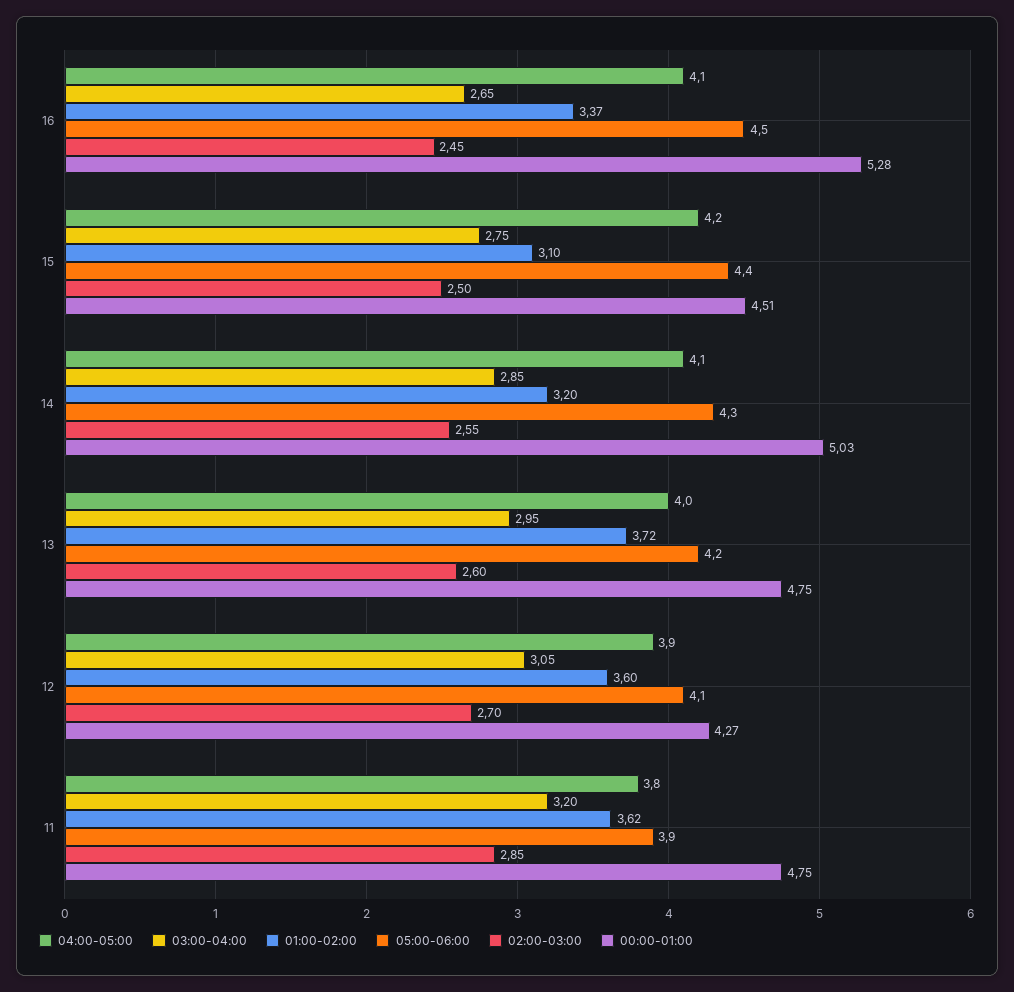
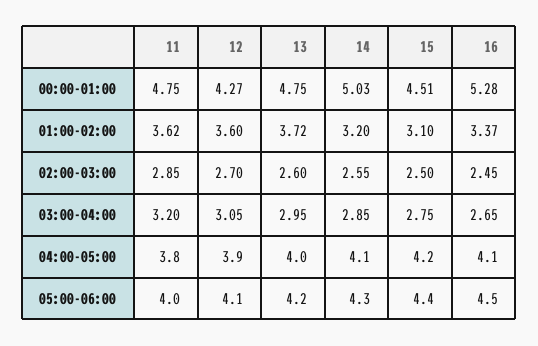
05:00-06:00, 11: 3.9 -> 4

